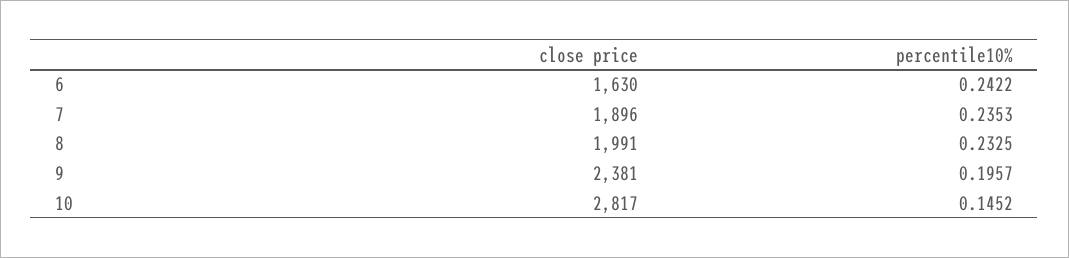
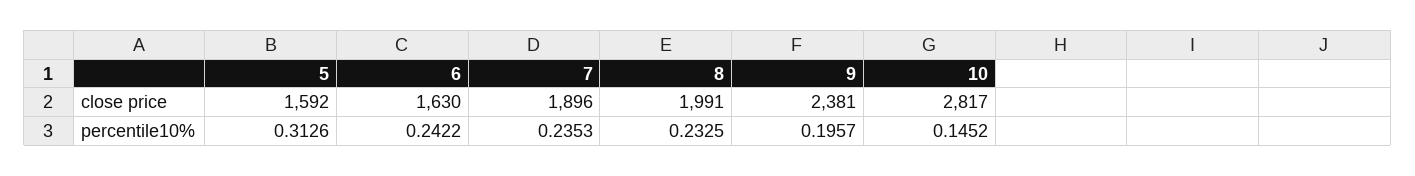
close price, 5: none -> 1592
percentile10%, 5: none -> 0.3126

